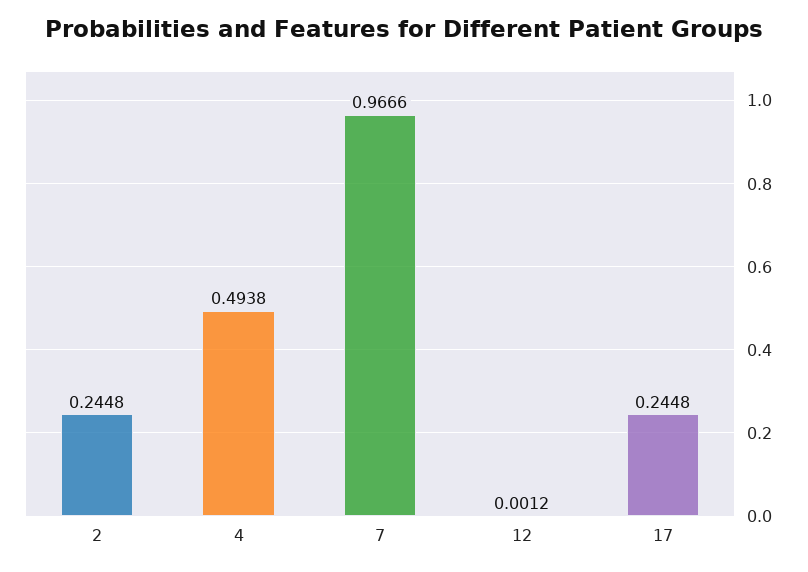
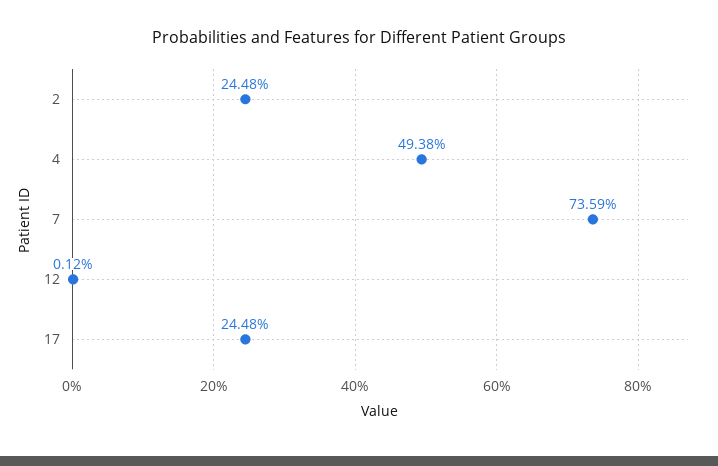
7: 0.9666 -> 0.7359

